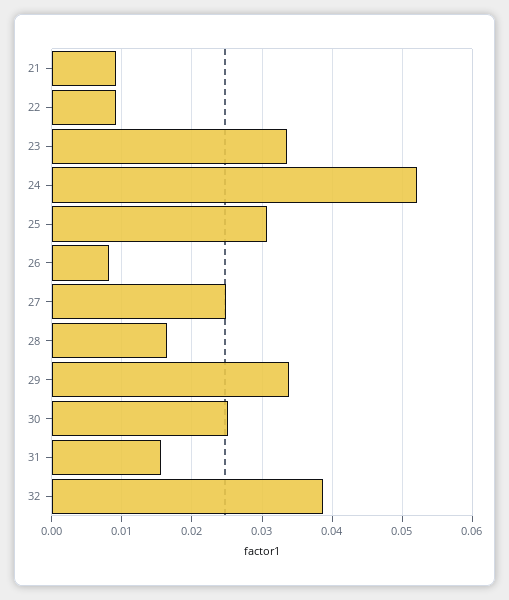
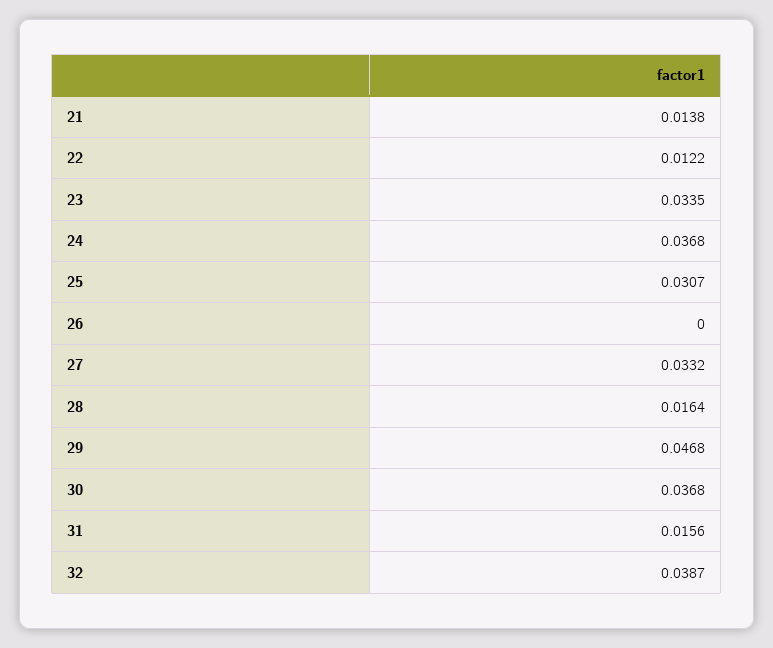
21: 0.009 -> 0.0138
22: 0.009 -> 0.0122
24: 0.052 -> 0.0368
26: 0.008 -> 0
27: 0.025 -> 0.0332
29: 0.034 -> 0.0468
30: 0.025 -> 0.0368

